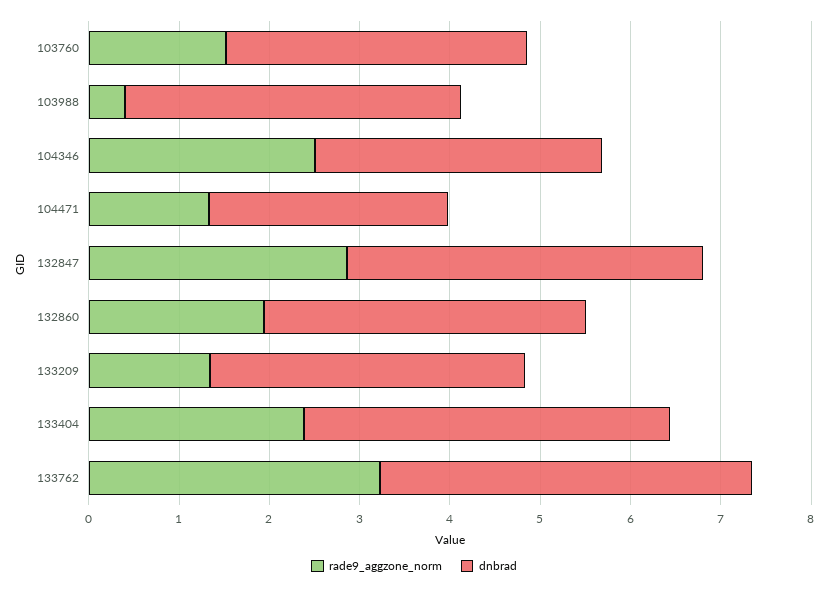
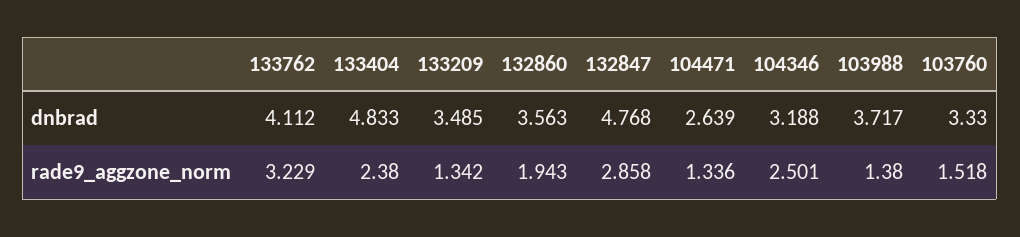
rade9_aggzone_norm, 103988: 0.4 -> 1.38
dnbrad, 132847: 4 -> 4.768
dnbrad, 133404: 4 -> 4.833

